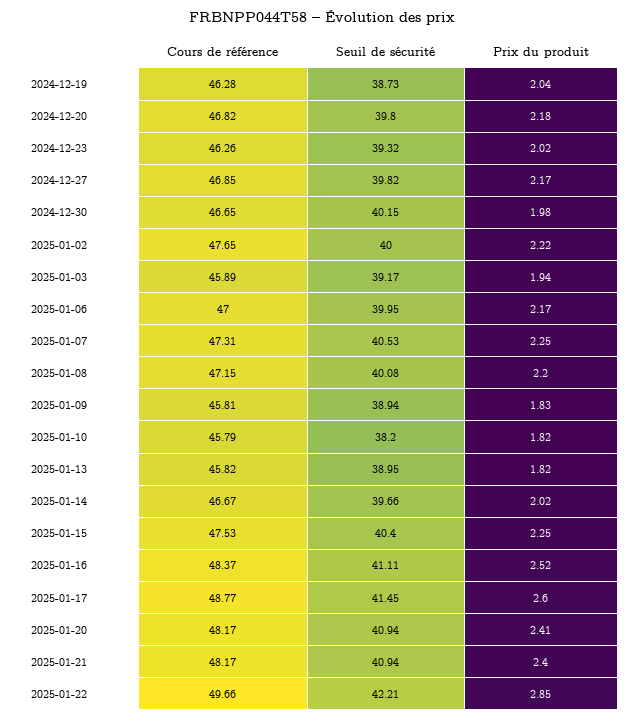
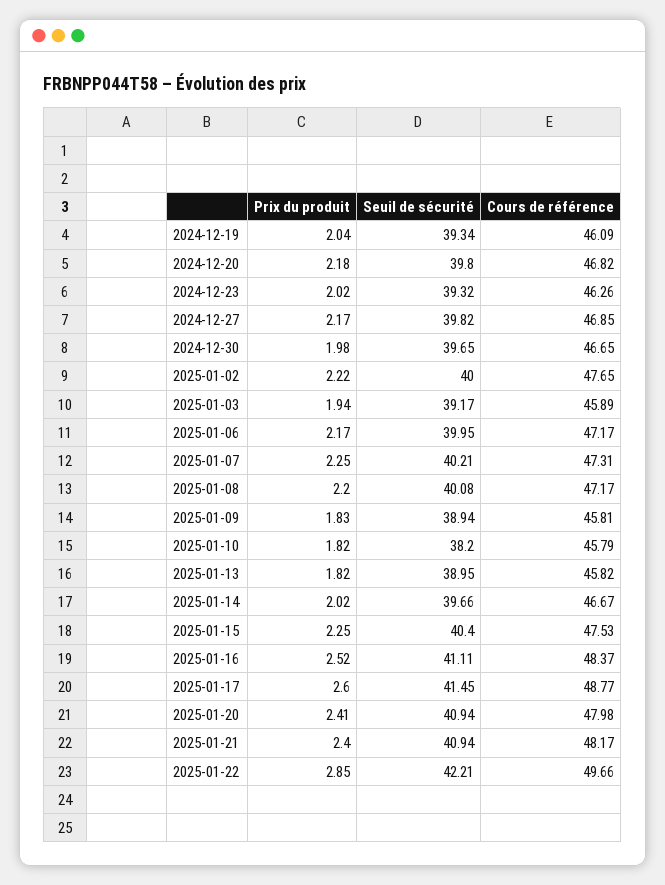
Cours de référence, 2024-12-19: 46.28 -> 46.09
Seuil de sécurité, 2024-12-19: 38.73 -> 39.34
Seuil de sécurité, 2024-12-30: 40.15 -> 39.65
Cours de référence, 2025-01-06: 47 -> 47.17
Seuil de sécurité, 2025-01-07: 40.53 -> 40.21
Cours de référence, 2025-01-08: 47.15 -> 47.17
Cours de référence, 2025-01-20: 48.17 -> 47.98

